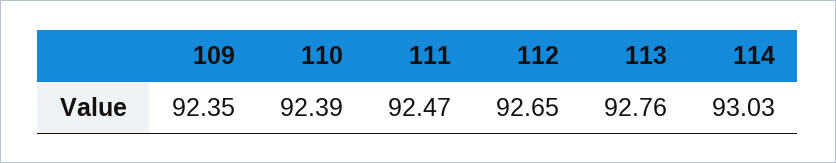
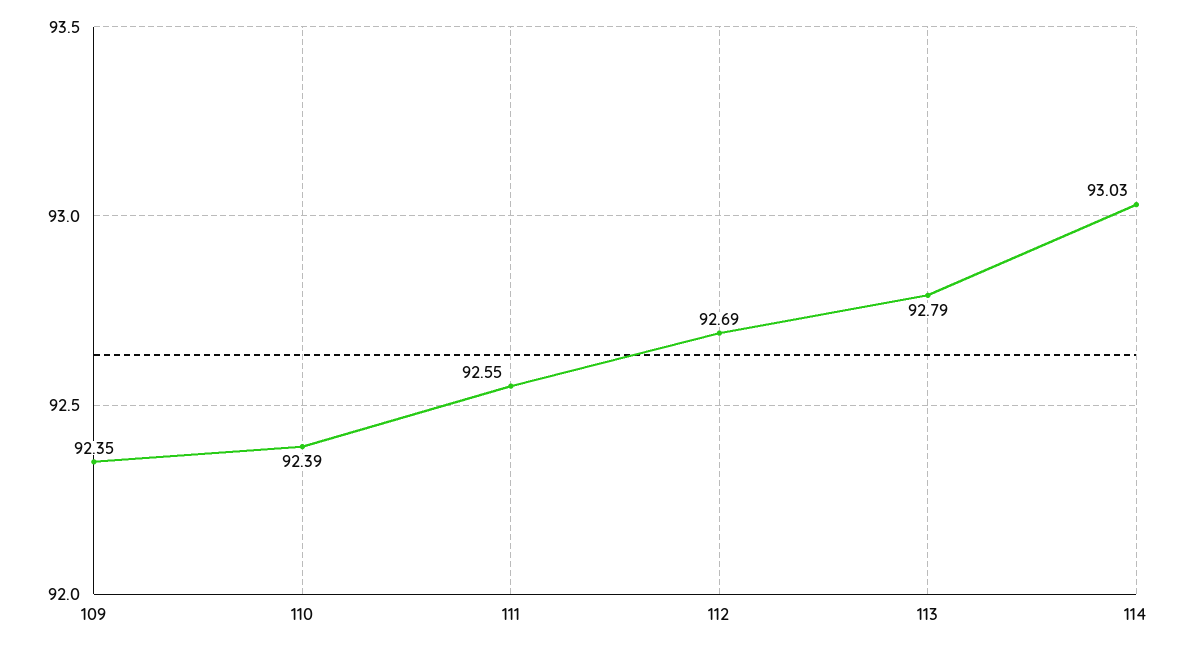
111: 92.47 -> 92.55
112: 92.65 -> 92.69
113: 92.76 -> 92.79

